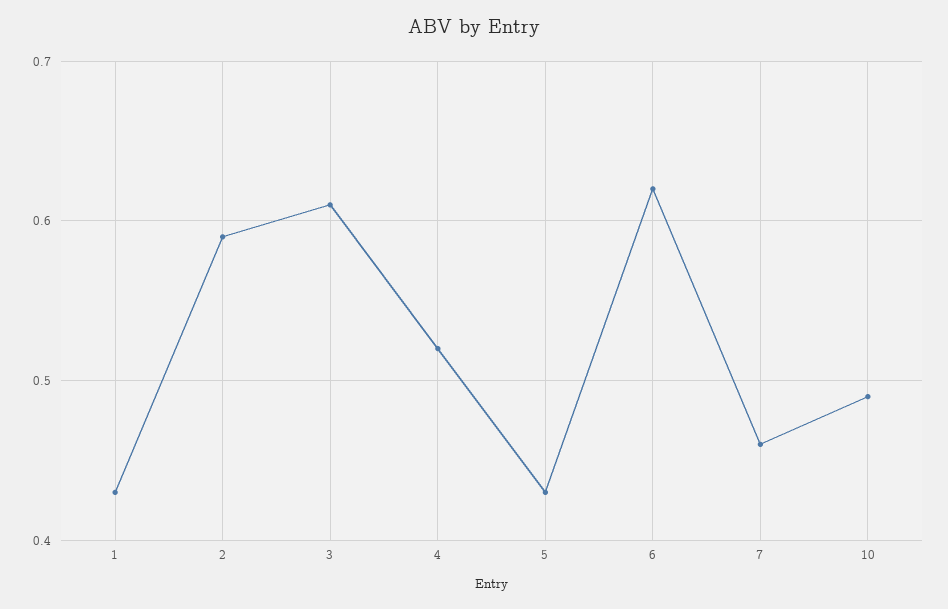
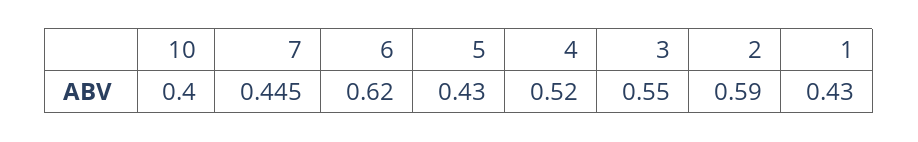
3: 0.61 -> 0.55
7: 0.46 -> 0.445
10: 0.49 -> 0.4

